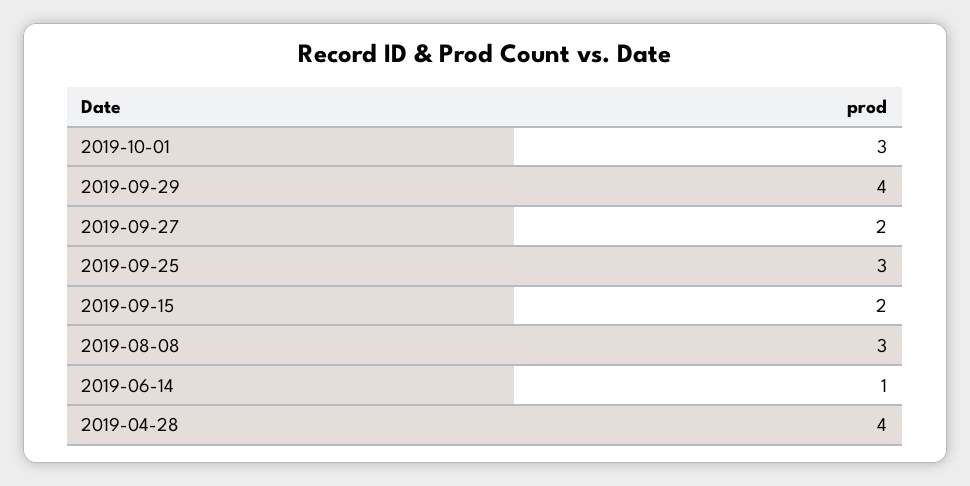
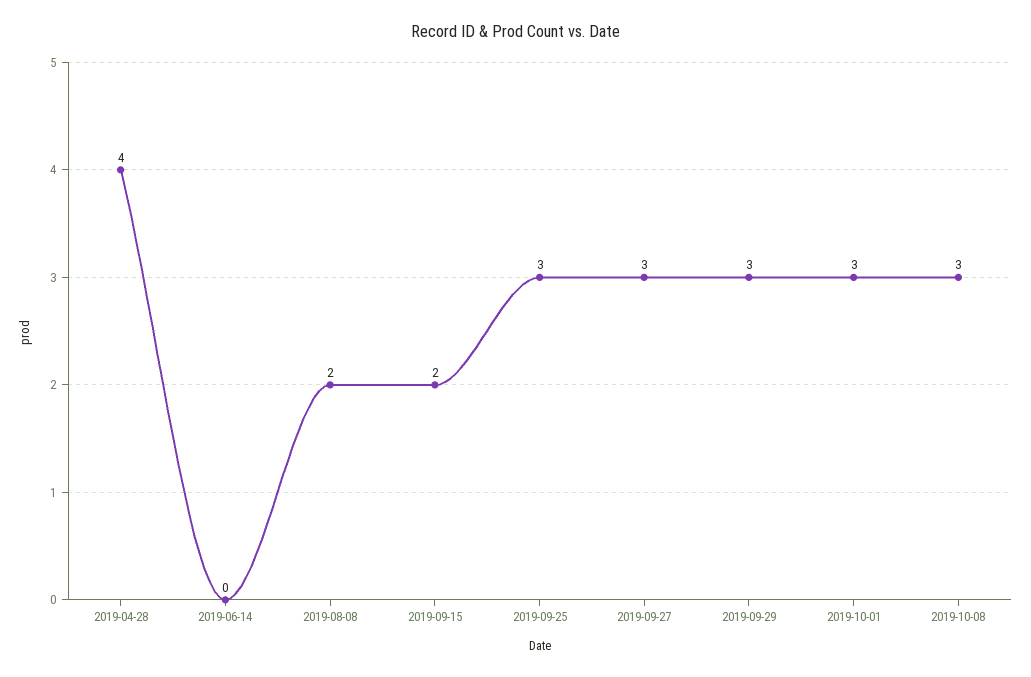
2019-09-29: 4 -> 3
2019-09-27: 2 -> 3
2019-08-08: 3 -> 2
2019-06-14: 1 -> 0
2019-10-08: none -> 3

